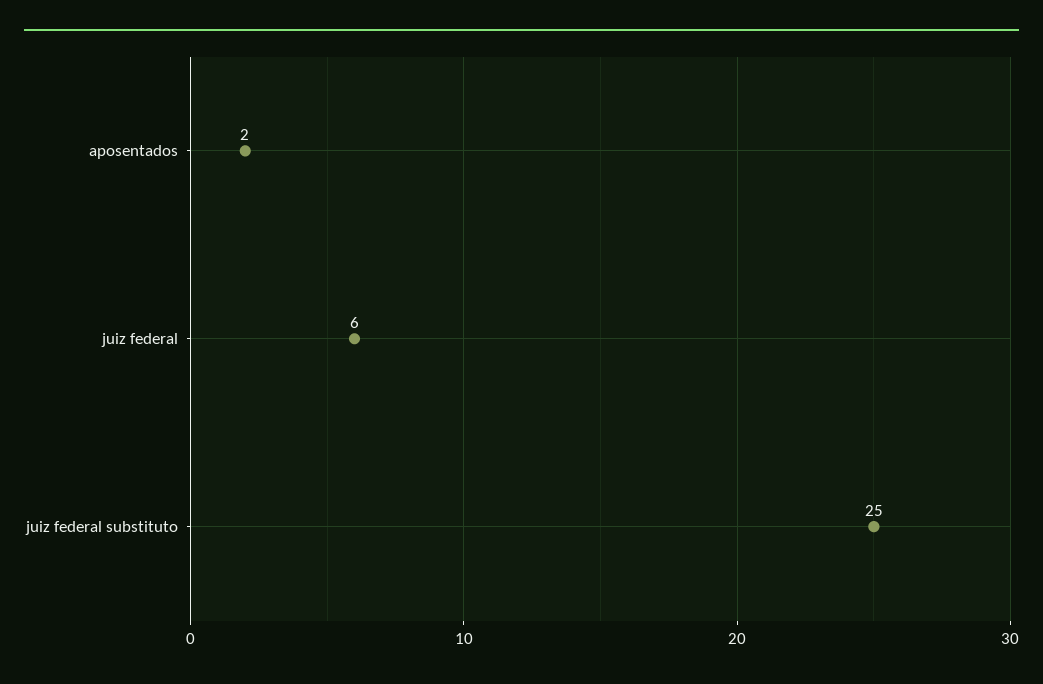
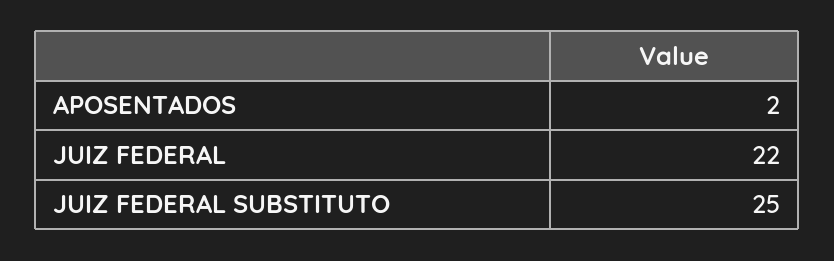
juiz federal: 6 -> 22

